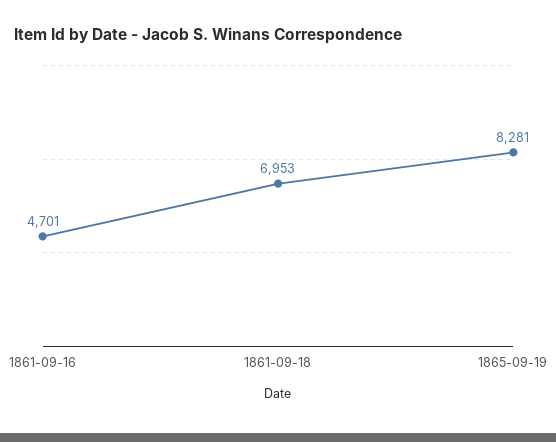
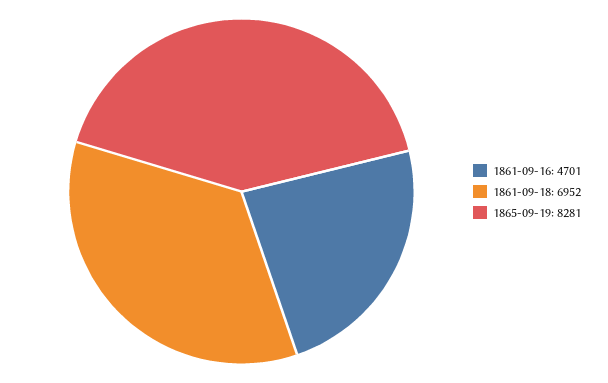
1861-09-18: 6953 -> 6952

